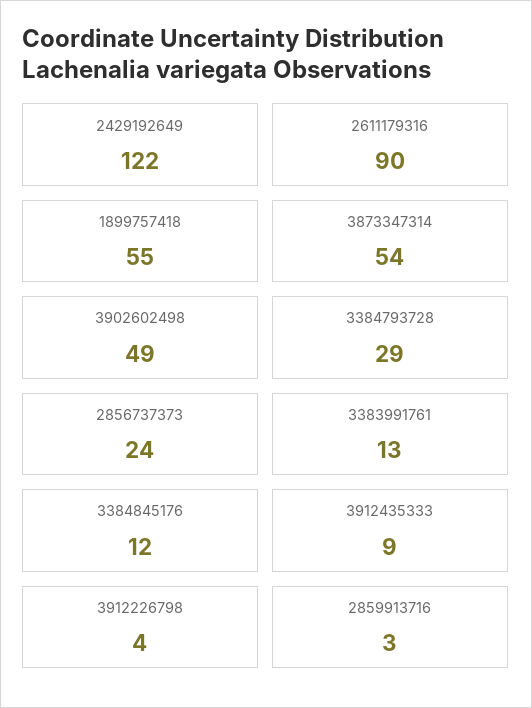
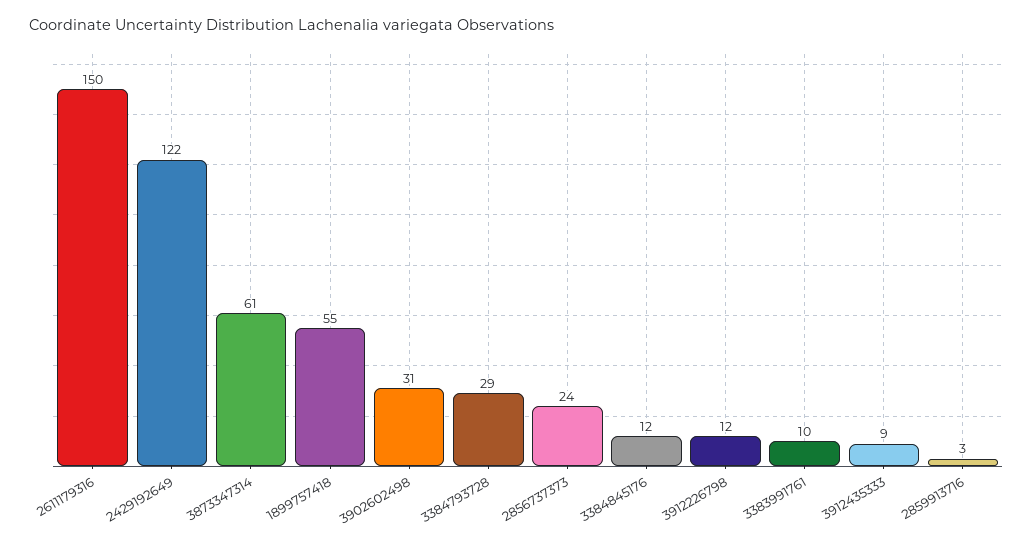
2611179316: 90 -> 150
3873347314: 54 -> 61
3902602498: 49 -> 31
3383991761: 13 -> 10
3912226798: 4 -> 12

